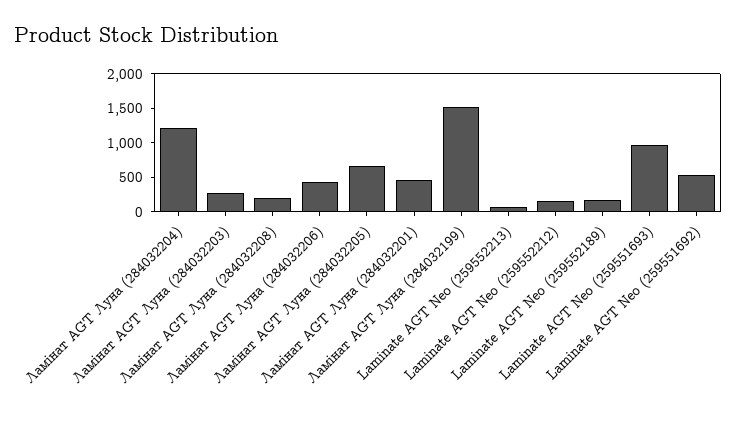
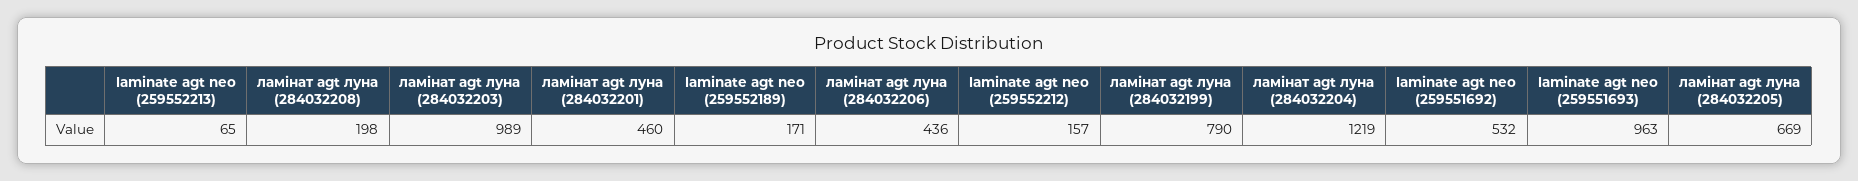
Ламінат AGT Луна (284032203): 250 -> 989
Ламінат AGT Луна (284032199): 1500 -> 790

